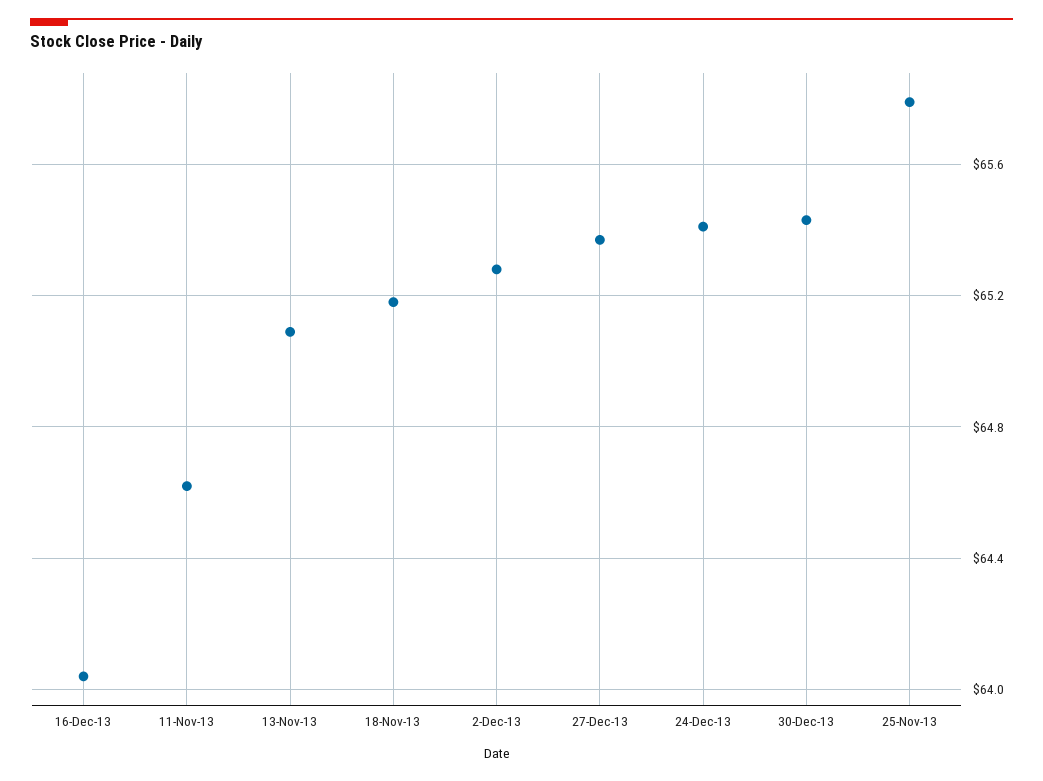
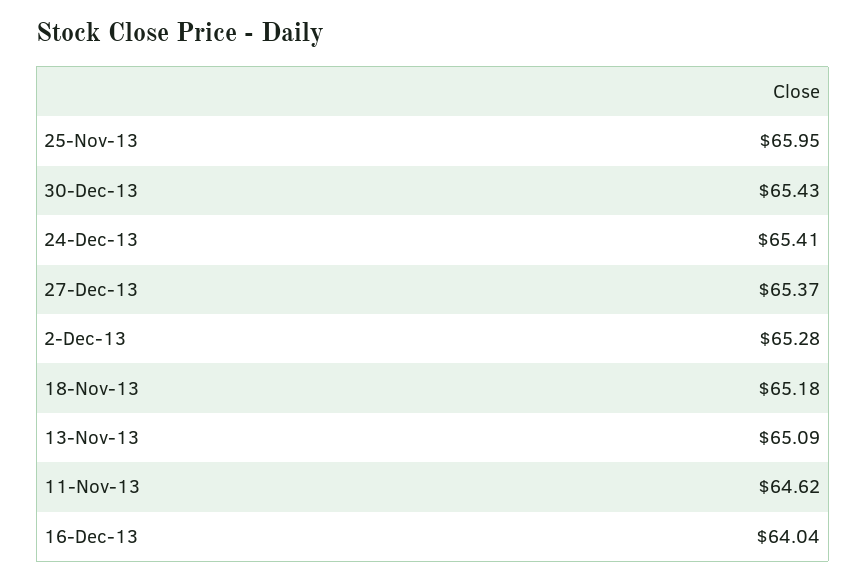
25-Nov-13: 65.8 -> 65.95

